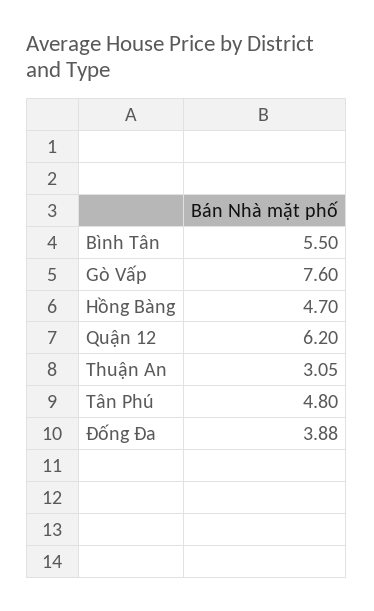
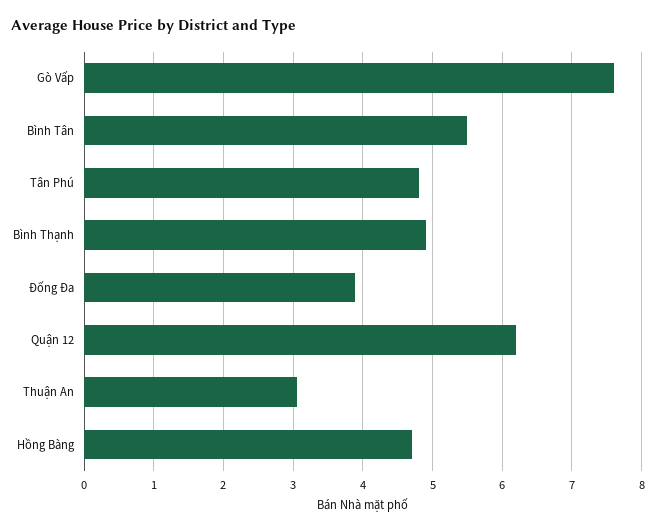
Bình Thạnh: none -> 4.9

